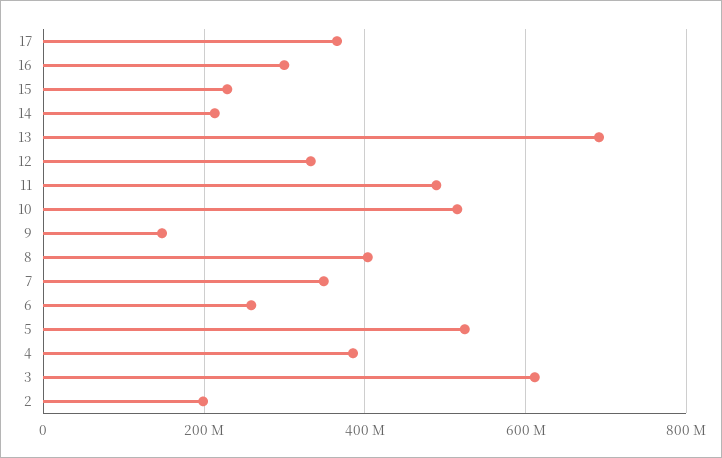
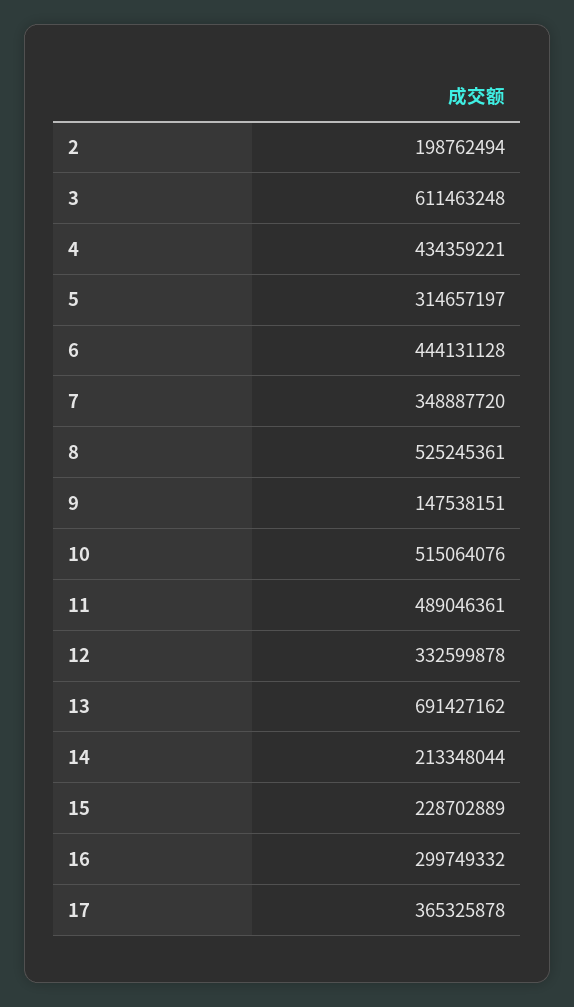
8: 400000000 -> 525245361
6: 260000000 -> 444131128
5: 520000000 -> 314657197
4: 380000000 -> 434359221

